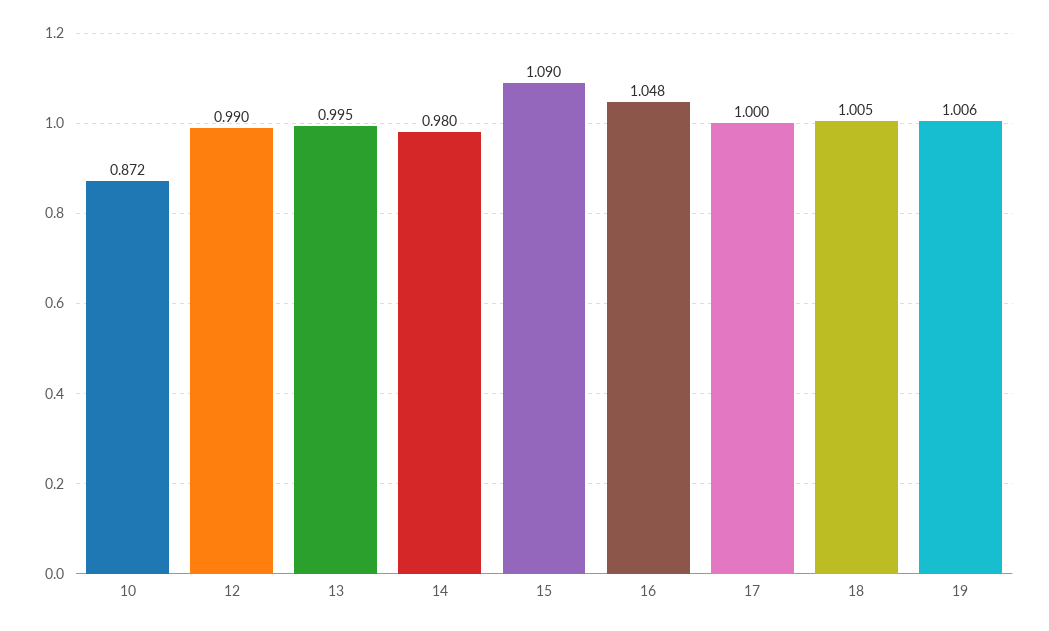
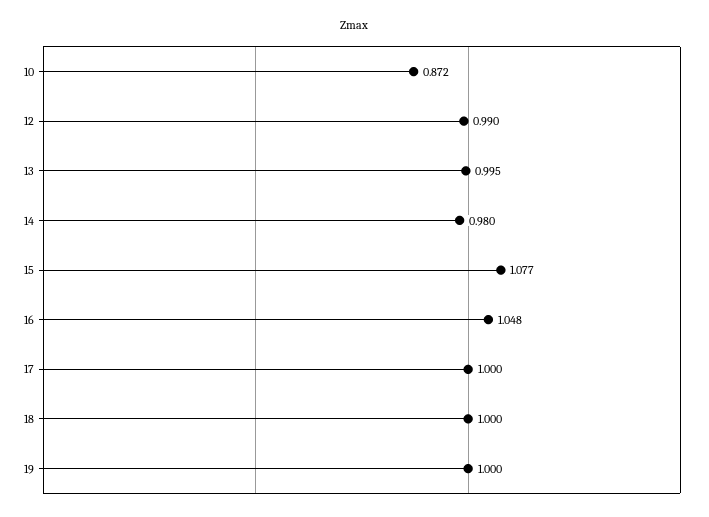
15: 1.09 -> 1.077
18: 1.005 -> 1
19: 1.006 -> 1

